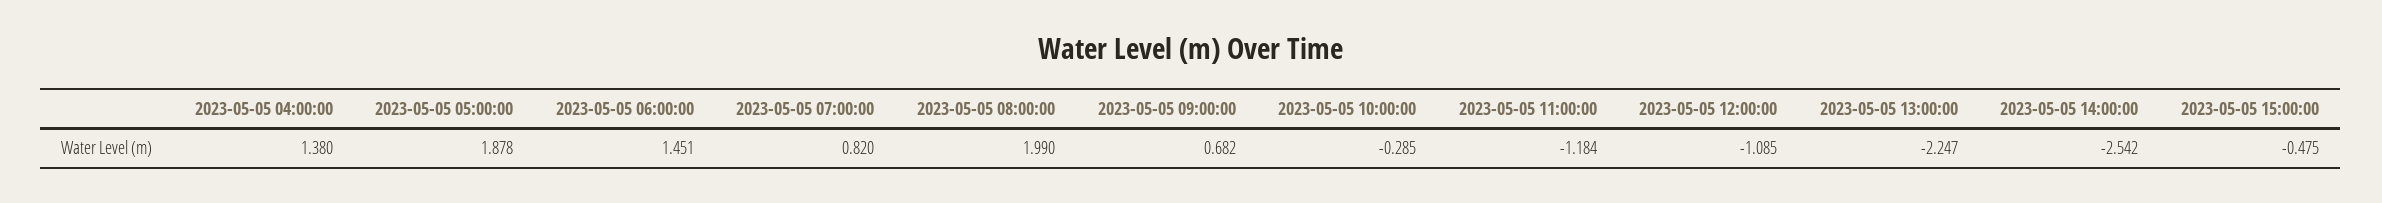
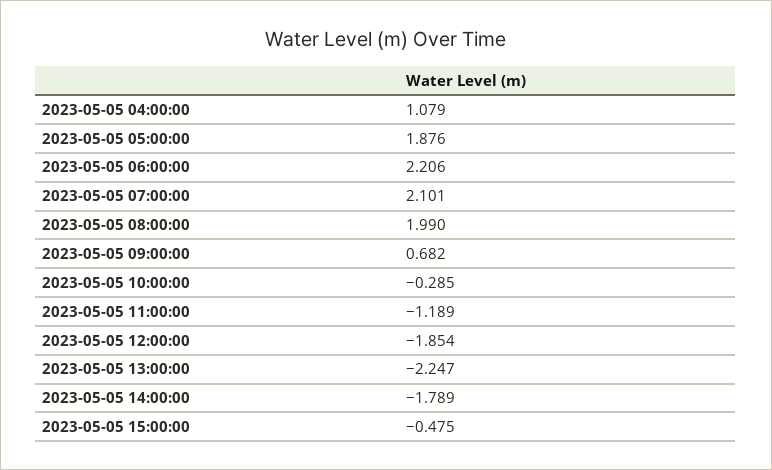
2023-05-05 04:00:00: 1.38 -> 1.079
2023-05-05 05:00:00: 1.878 -> 1.876
2023-05-05 06:00:00: 1.451 -> 2.206
2023-05-05 07:00:00: 0.82 -> 2.101
2023-05-05 11:00:00: -1.184 -> -1.189
2023-05-05 12:00:00: -1.085 -> -1.854
2023-05-05 14:00:00: -2.542 -> -1.789

